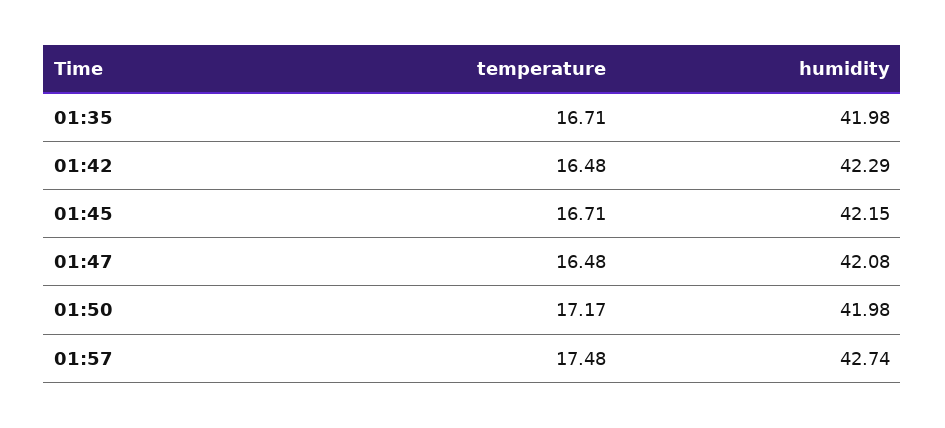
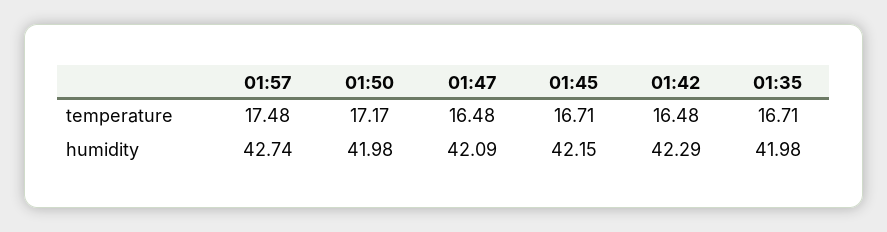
humidity, 01:47: 42.08 -> 42.09

